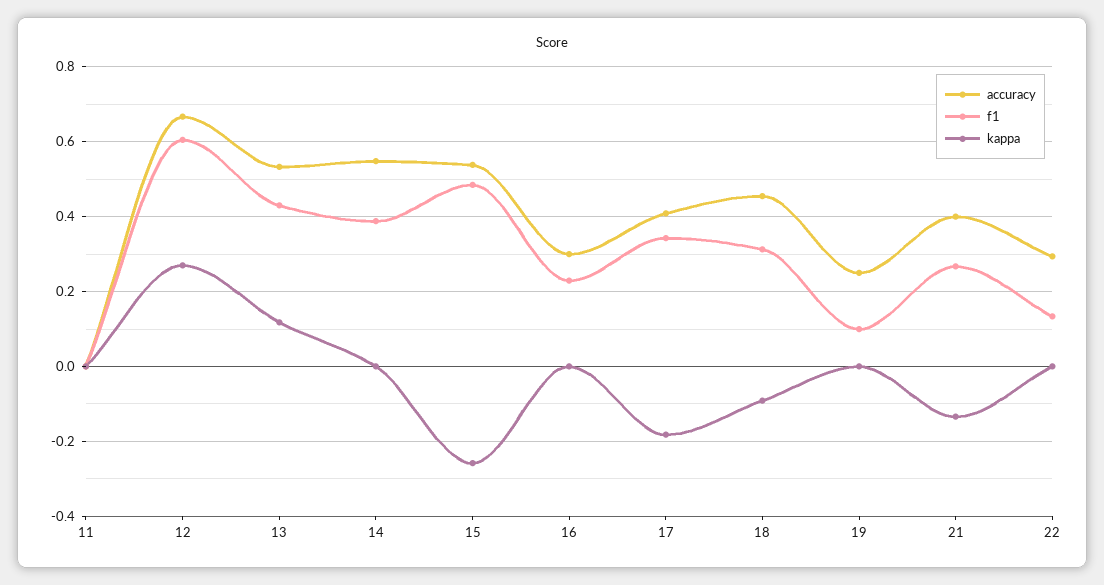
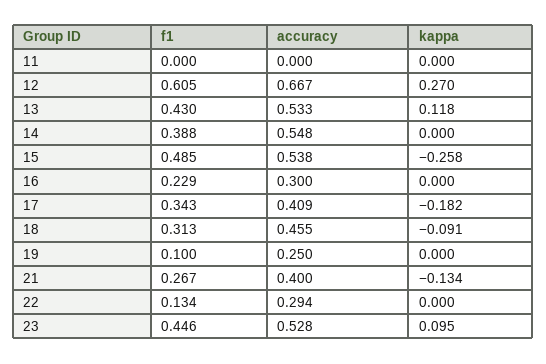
f1, 23: none -> 0.446
accuracy, 23: none -> 0.528
kappa, 23: none -> 0.095

